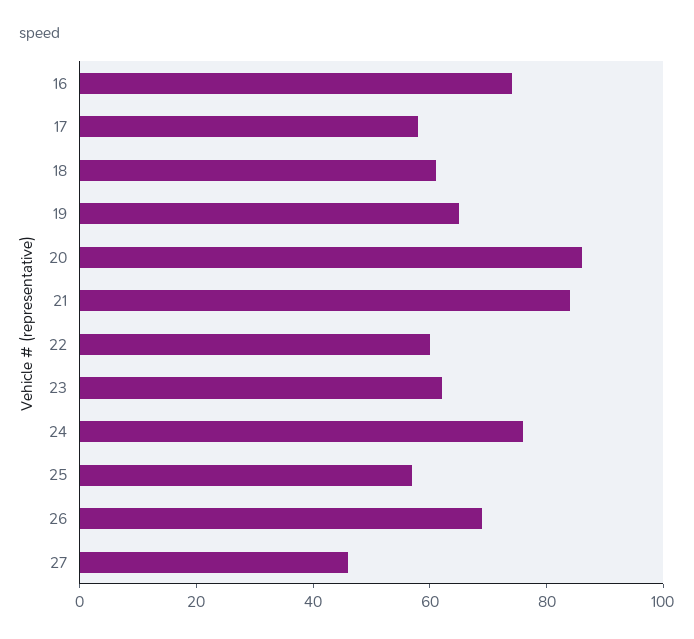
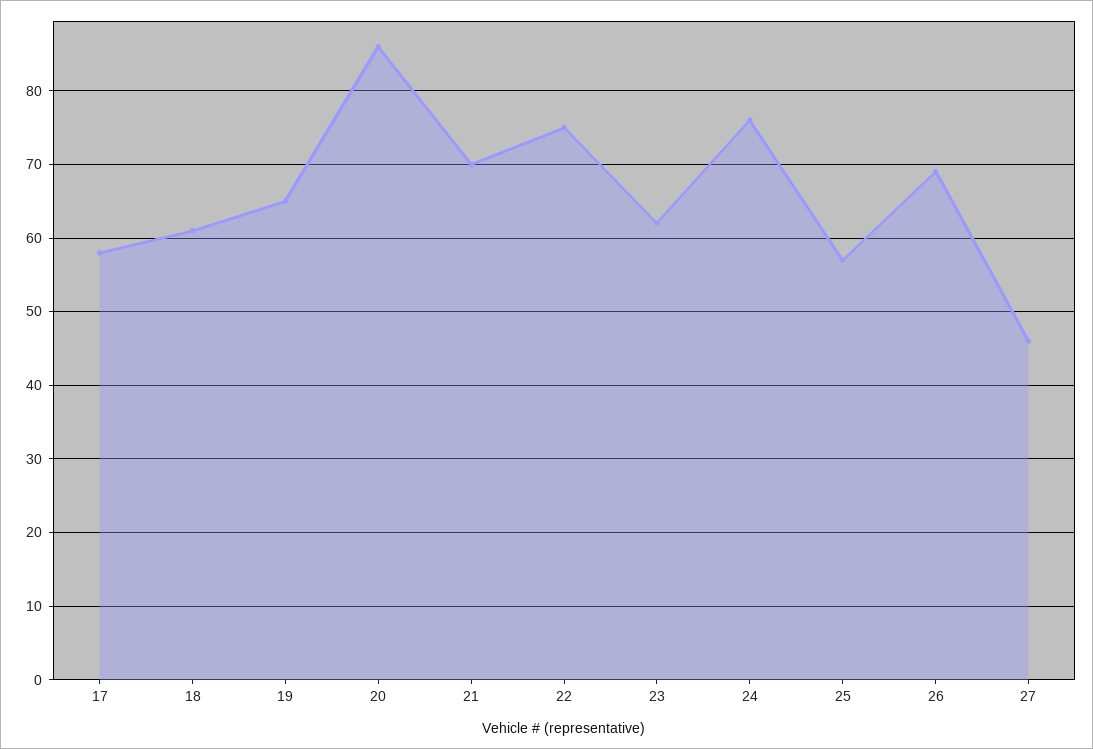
16: 75 -> none
21: 85 -> 70
22: 60 -> 75

